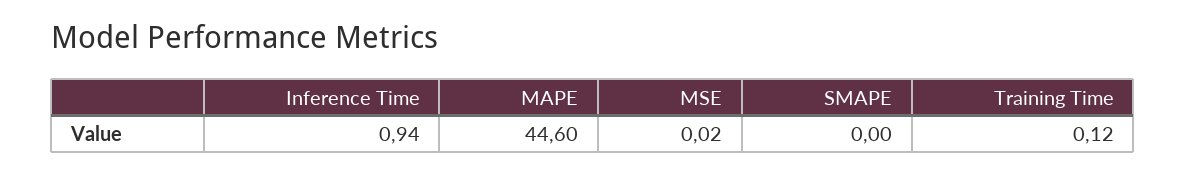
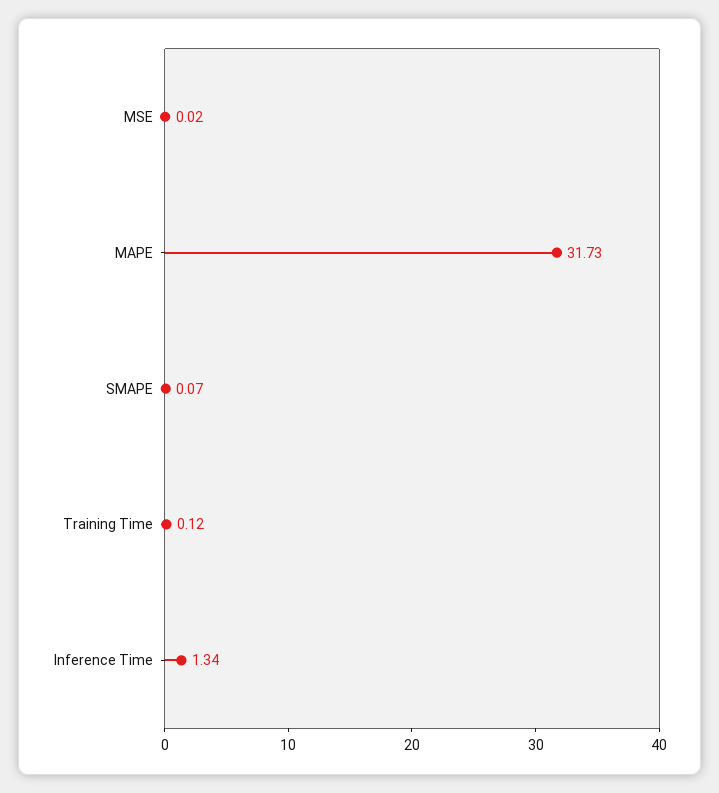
Inference Time: 0.94 -> 1.34
MAPE: 44.6 -> 31.73
SMAPE: 0 -> 0.07

